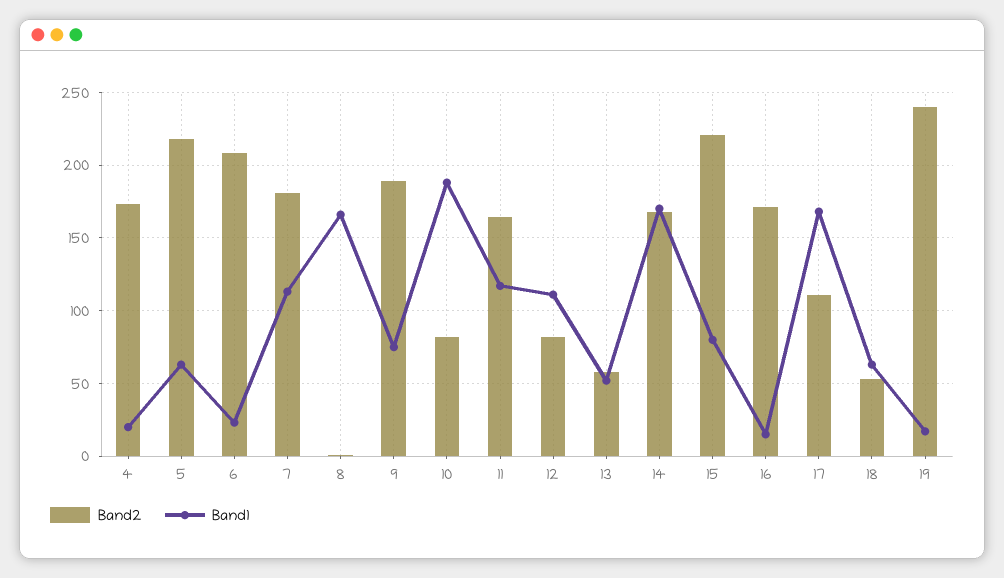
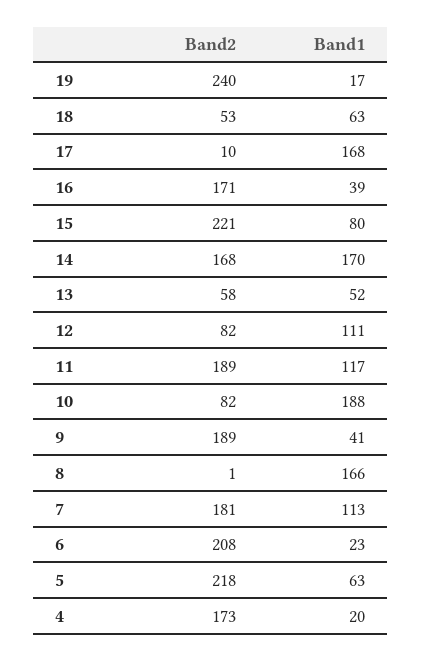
Band1, 9: 75 -> 41
Band2, 11: 165 -> 189
Band1, 16: 15 -> 39
Band2, 17: 110 -> 10

